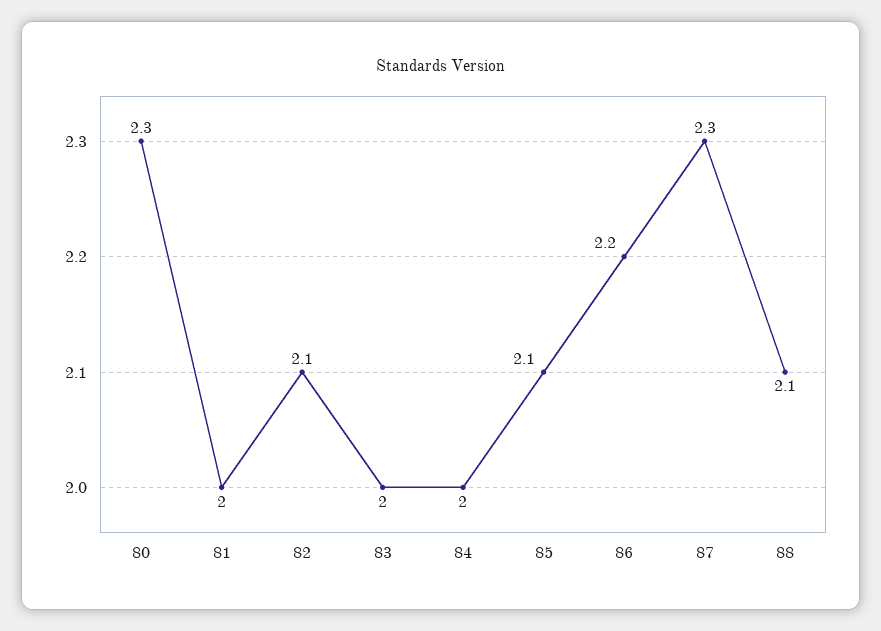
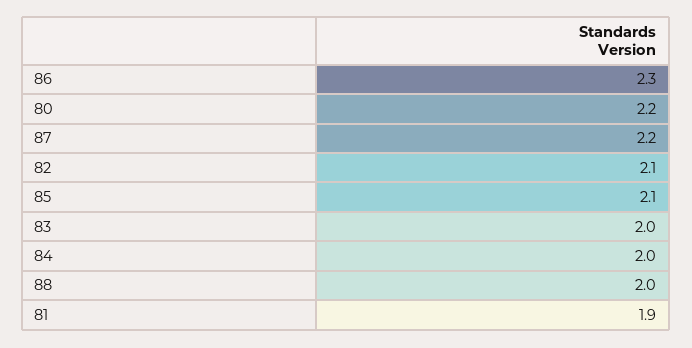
80: 2.3 -> 2.2
81: 2 -> 1.9
86: 2.2 -> 2.3
87: 2.3 -> 2.2
88: 2.1 -> 2

